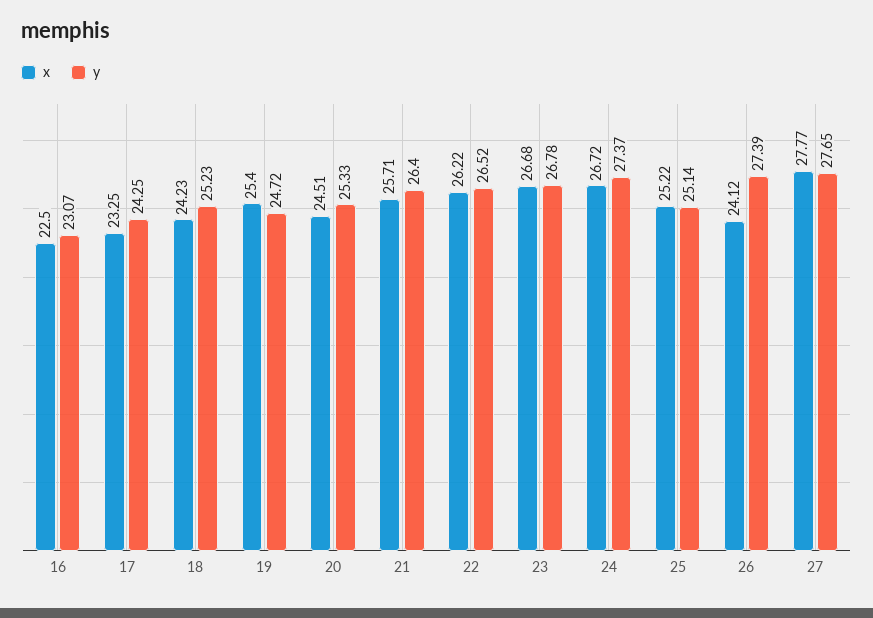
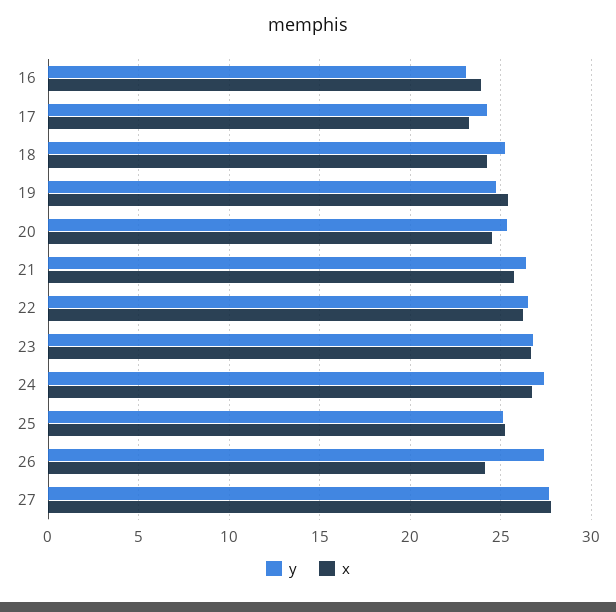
x, 16: 22.5 -> 24

